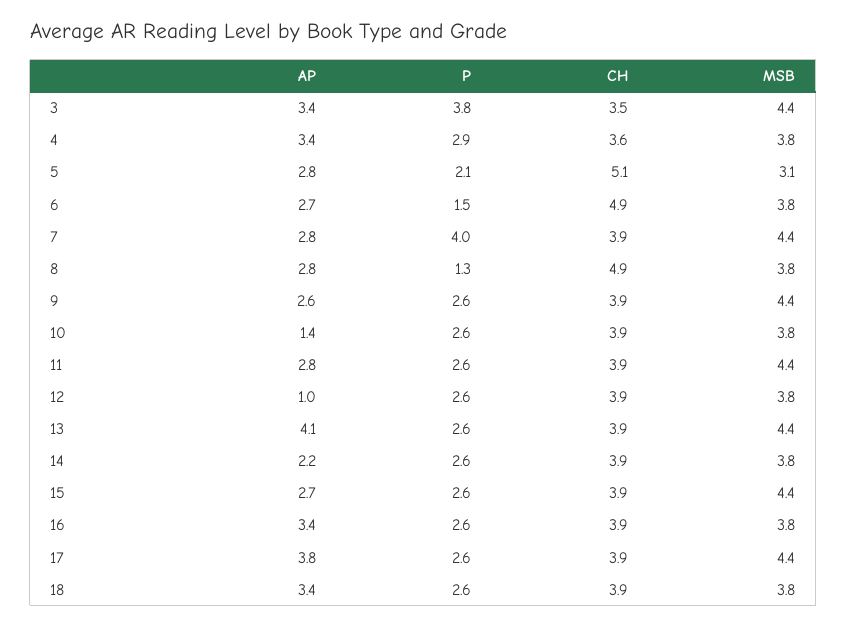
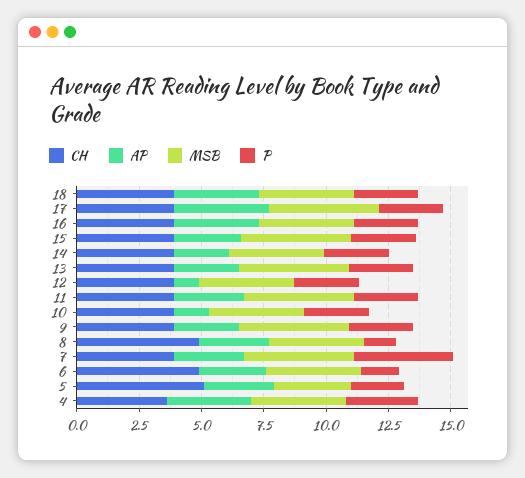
AP, 3: 3.4 -> none
P, 3: 3.8 -> none
CH, 3: 3.5 -> none
MSB, 3: 4.4 -> none
AP, 13: 4.1 -> 2.5

